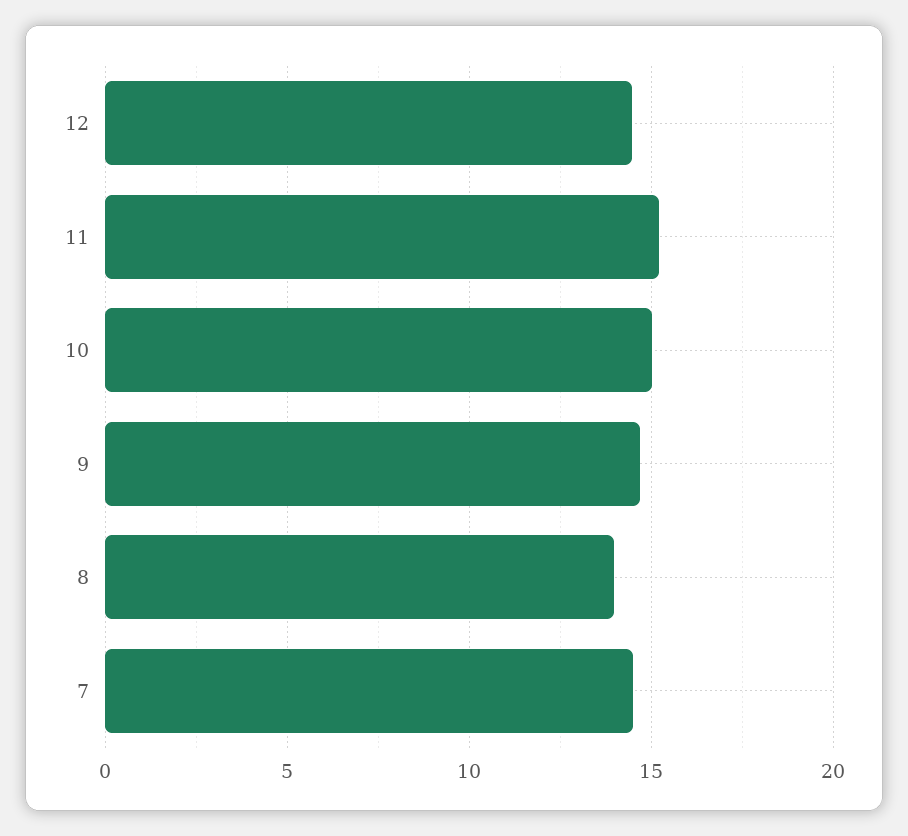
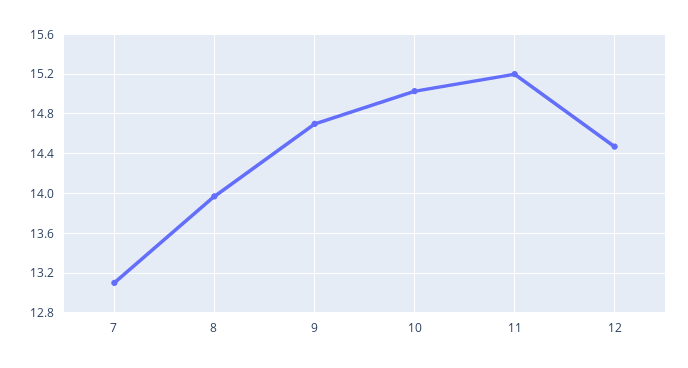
7: 14.5 -> 13.1

